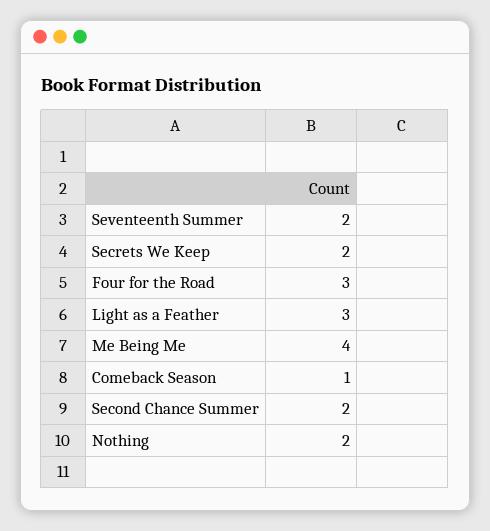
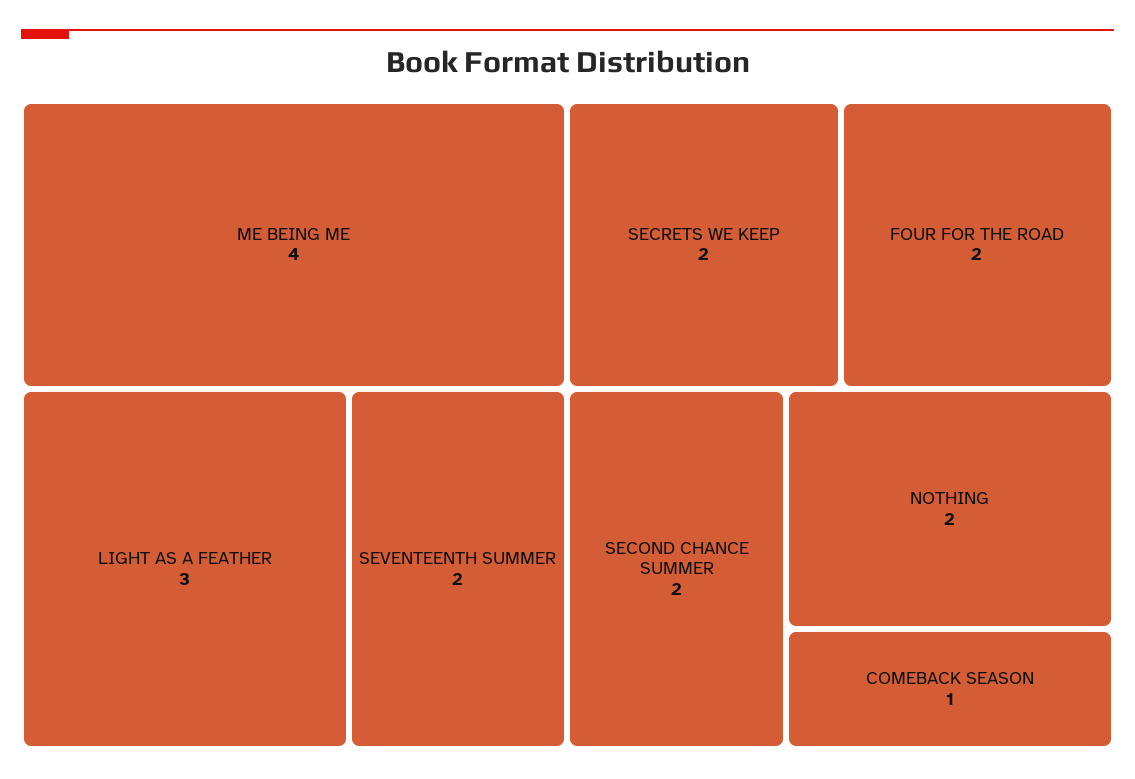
Four for the Road: 3 -> 2

